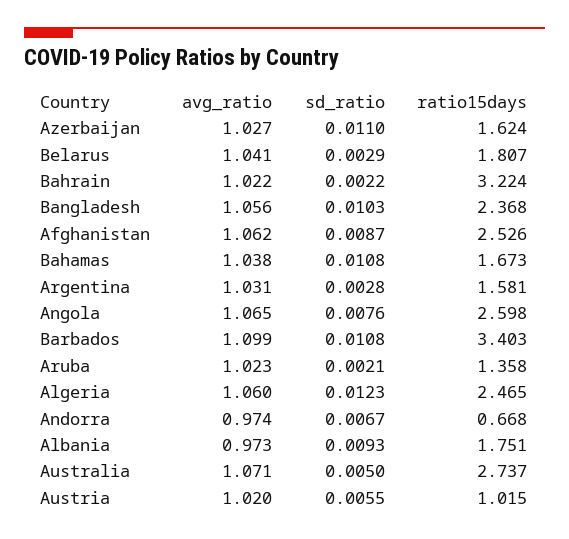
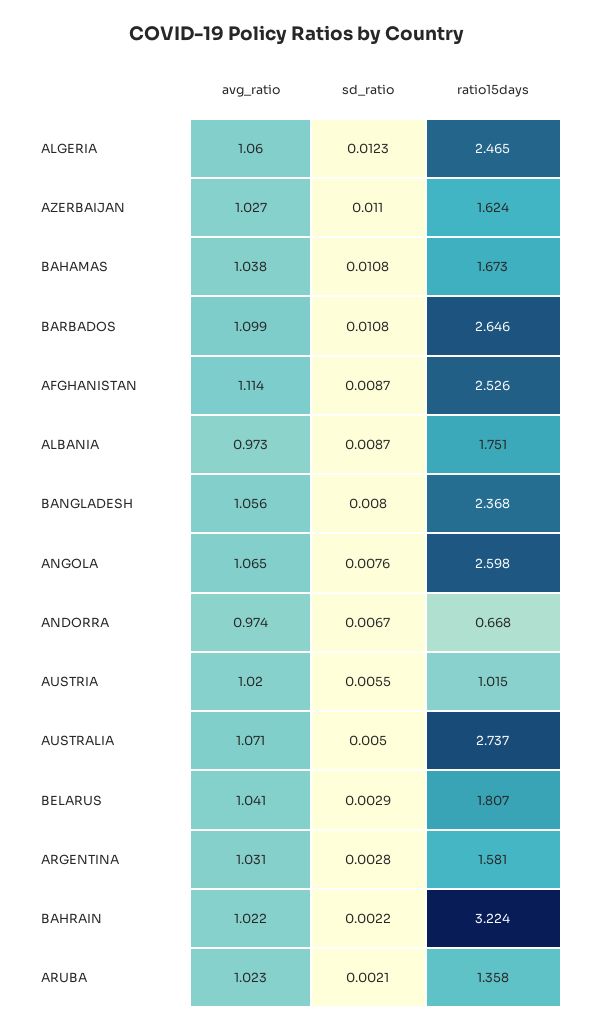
sd_ratio, Bangladesh: 0.0103 -> 0.008
avg_ratio, Afghanistan: 1.062 -> 1.114
ratio15days, Barbados: 3.403 -> 2.646
sd_ratio, Albania: 0.0093 -> 0.0087

